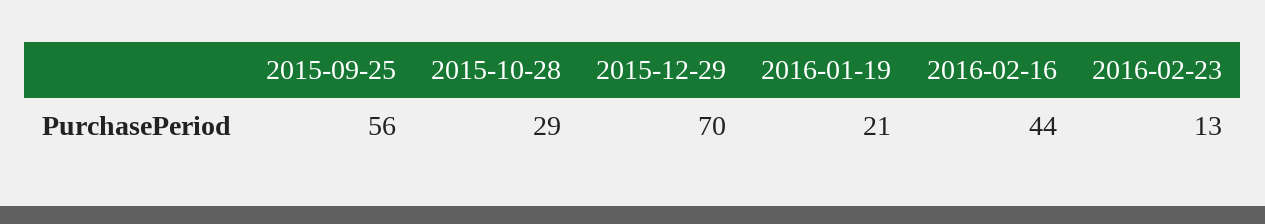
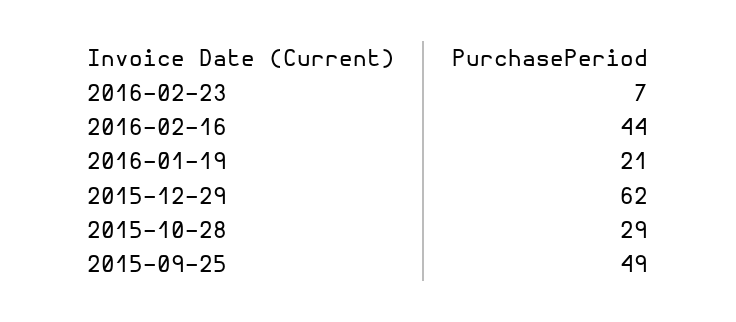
2015-09-25: 56 -> 49
2015-12-29: 70 -> 62
2016-02-23: 13 -> 7

